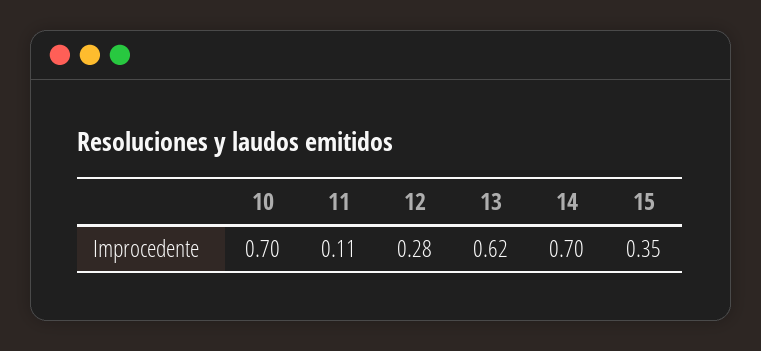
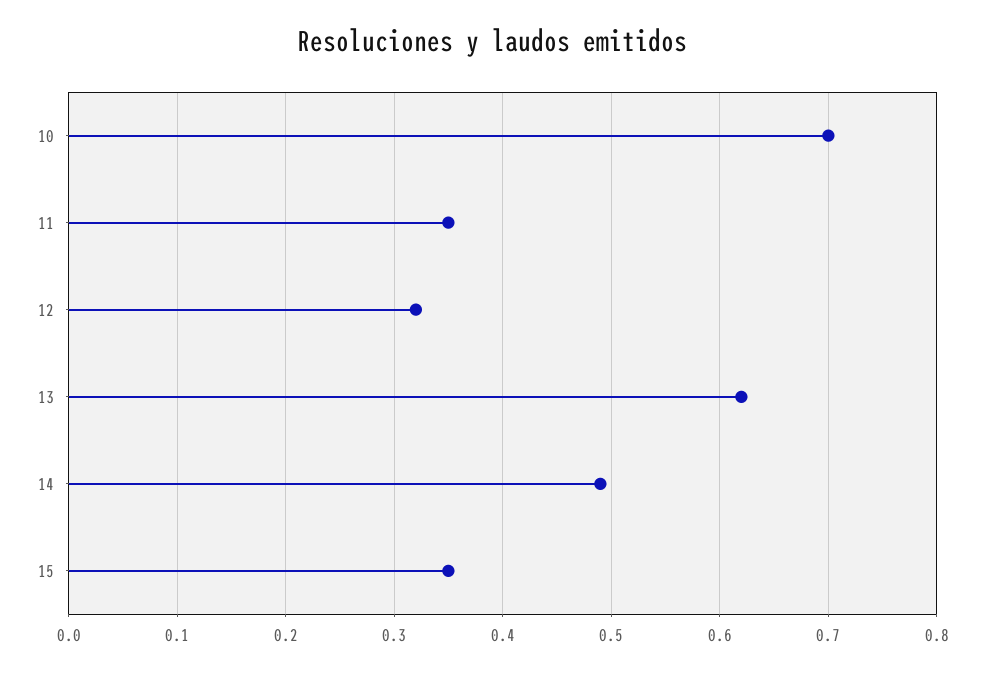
11: 0.11 -> 0.35
12: 0.28 -> 0.32
14: 0.7 -> 0.49

